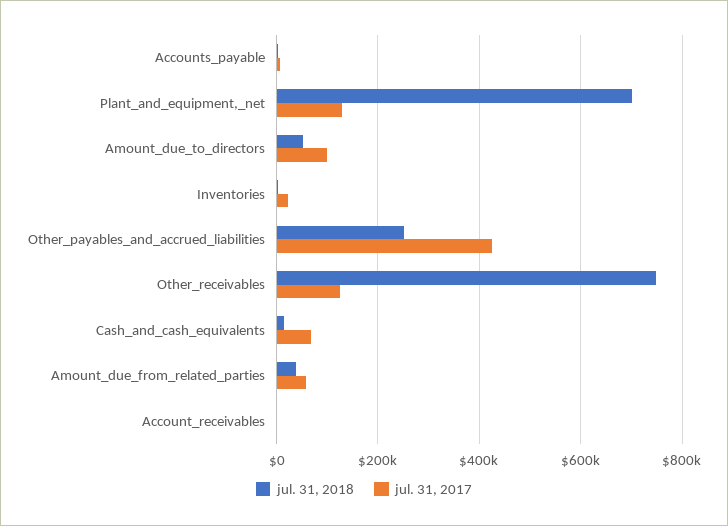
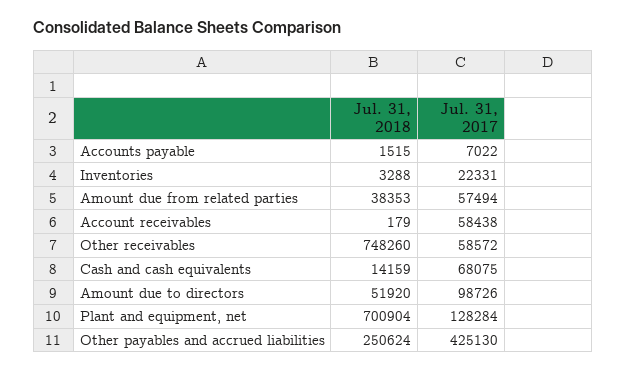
jul. 31, 2017, Other_receivables: 120000 -> 58572
jul. 31, 2017, Account_receivables: 0 -> 58438

